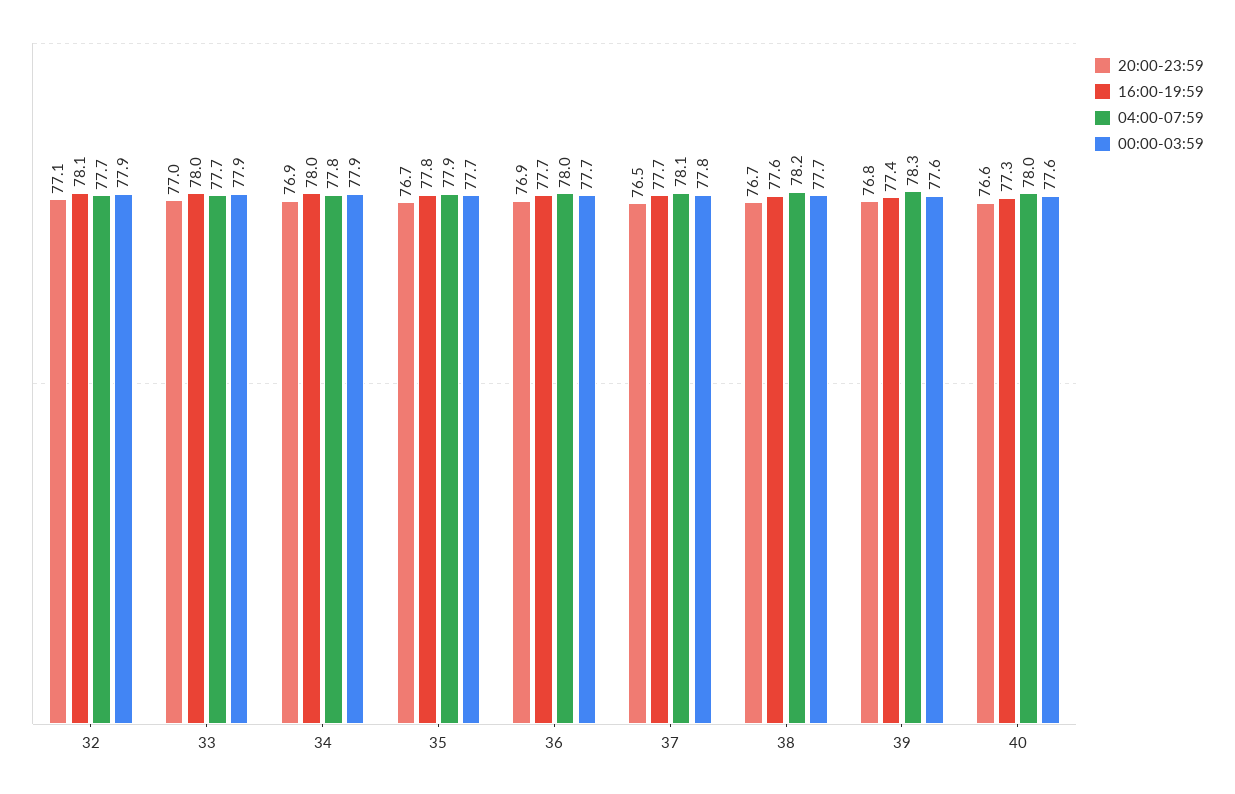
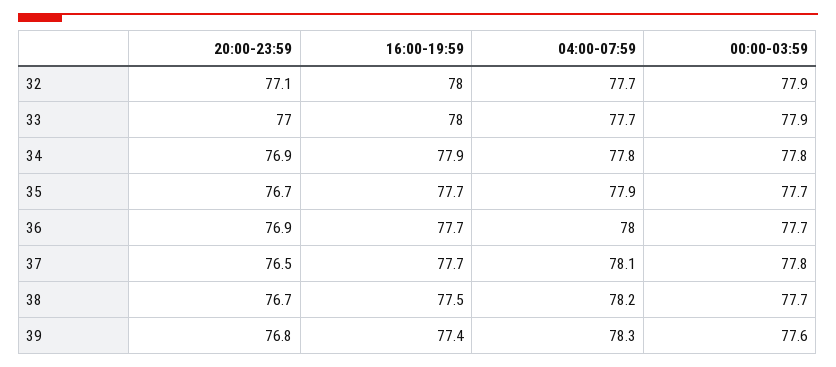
16:00-19:59, 32: 78.1 -> 78
16:00-19:59, 34: 78 -> 77.9
00:00-03:59, 34: 77.9 -> 77.8
16:00-19:59, 35: 77.8 -> 77.7
16:00-19:59, 38: 77.6 -> 77.5
20:00-23:59, 40: 76.6 -> none
16:00-19:59, 40: 77.3 -> none
04:00-07:59, 40: 78 -> none
00:00-03:59, 40: 77.6 -> none

